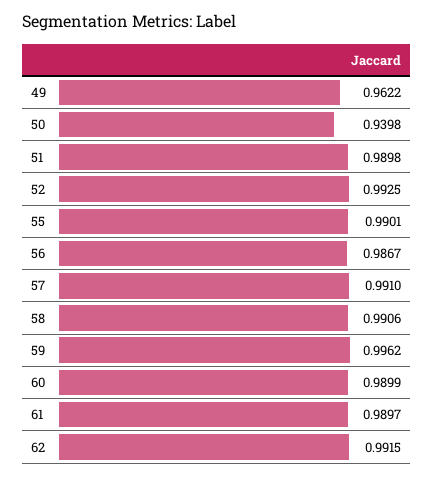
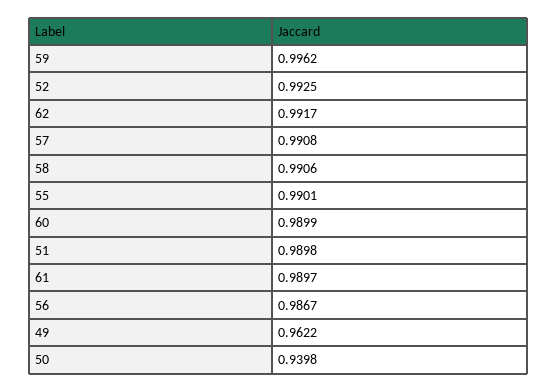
57: 0.991 -> 0.9908
62: 0.9915 -> 0.9917

